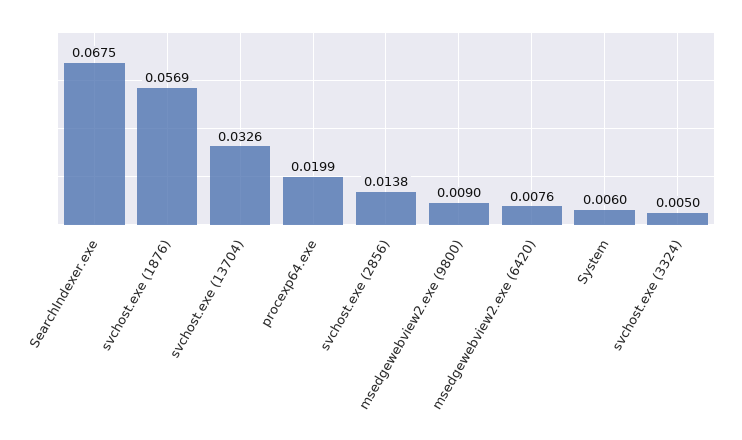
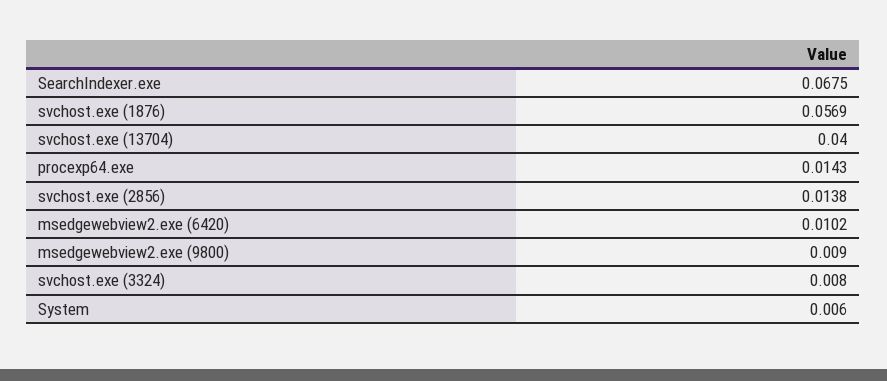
svchost.exe (13704): 0.0326 -> 0.04
procexp64.exe: 0.0199 -> 0.0143
msedgewebview2.exe (6420): 0.0076 -> 0.0102
svchost.exe (3324): 0.005 -> 0.008

